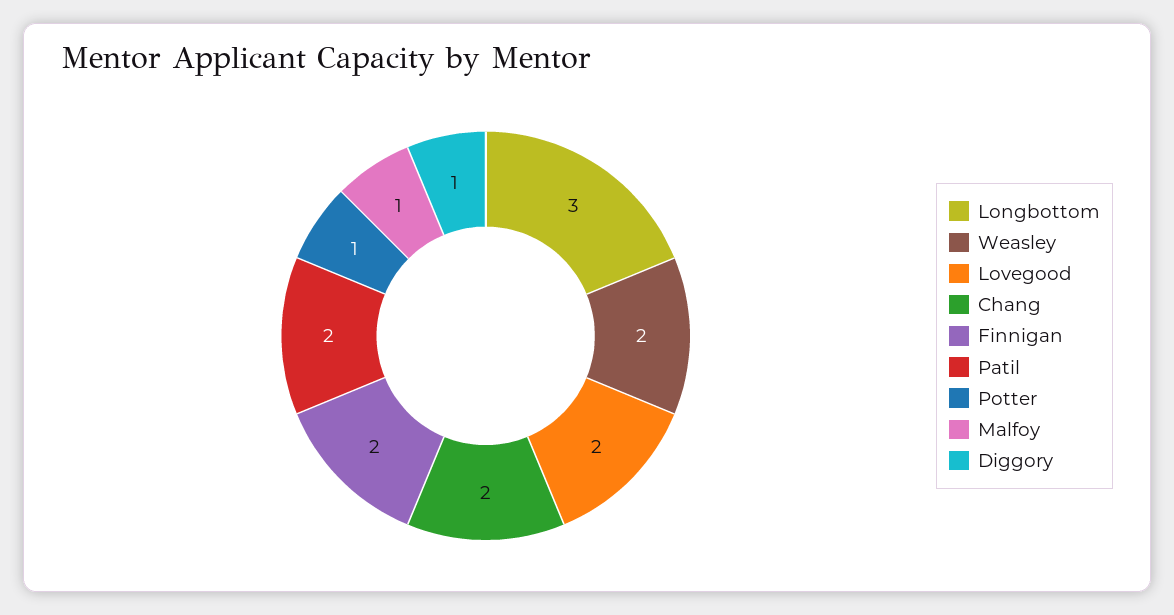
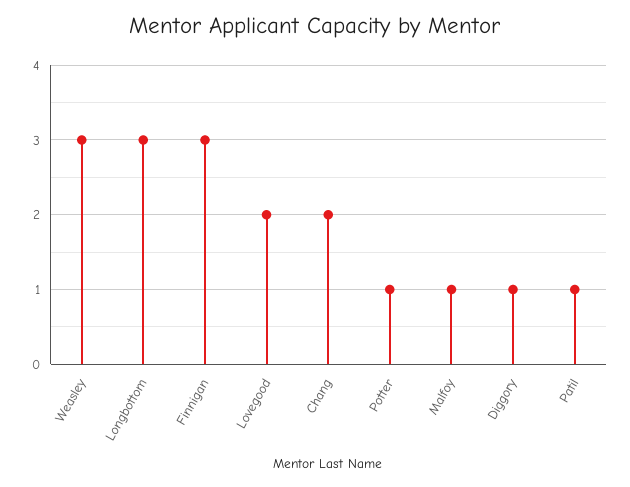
Weasley: 2 -> 3
Finnigan: 2 -> 3
Patil: 2 -> 1

